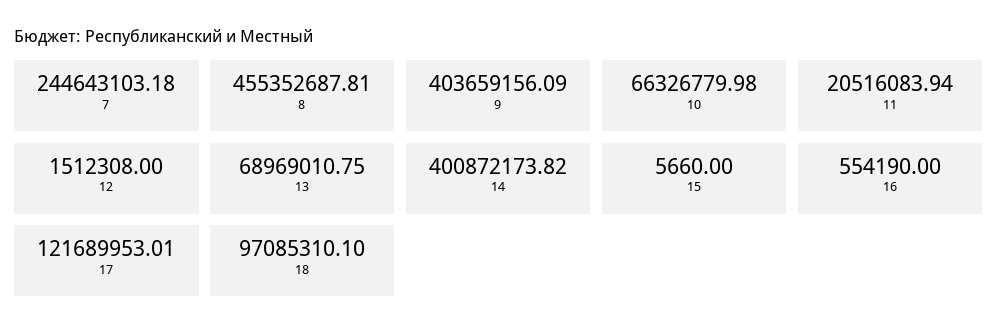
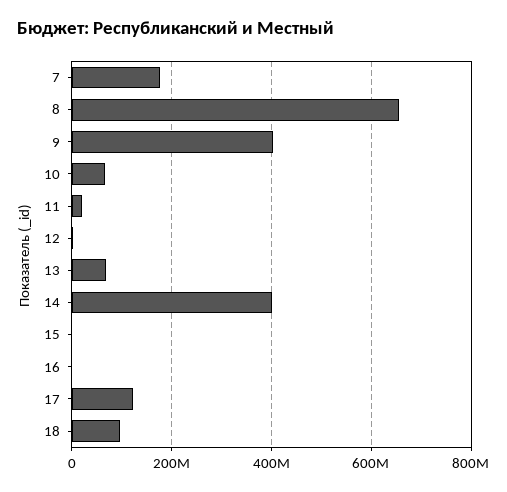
7: 244643103.18 -> 180000000
8: 455352687.81 -> 660000000

